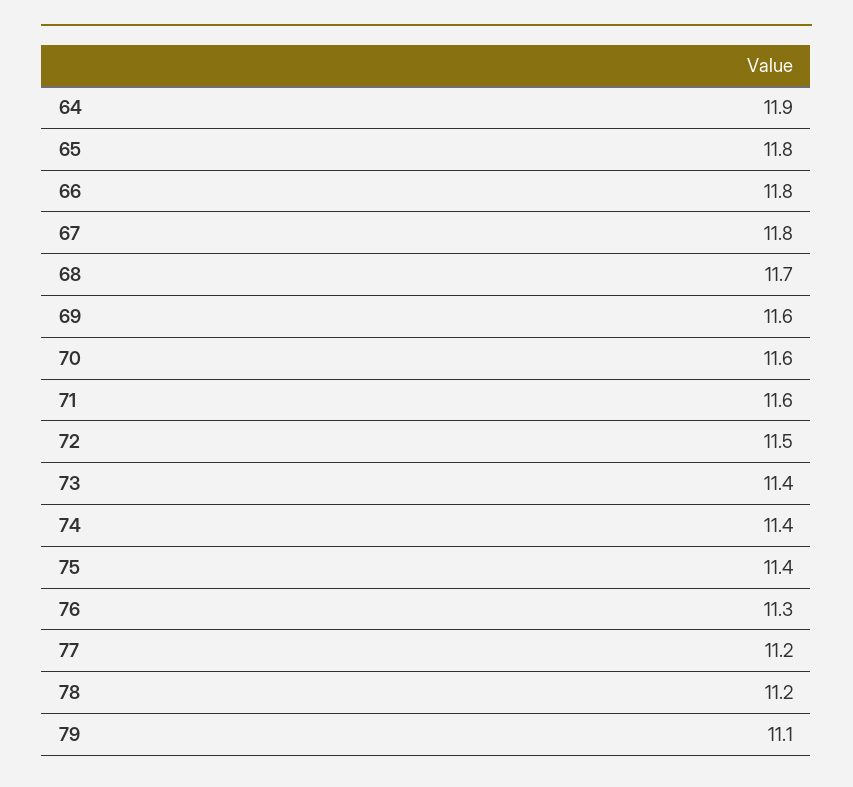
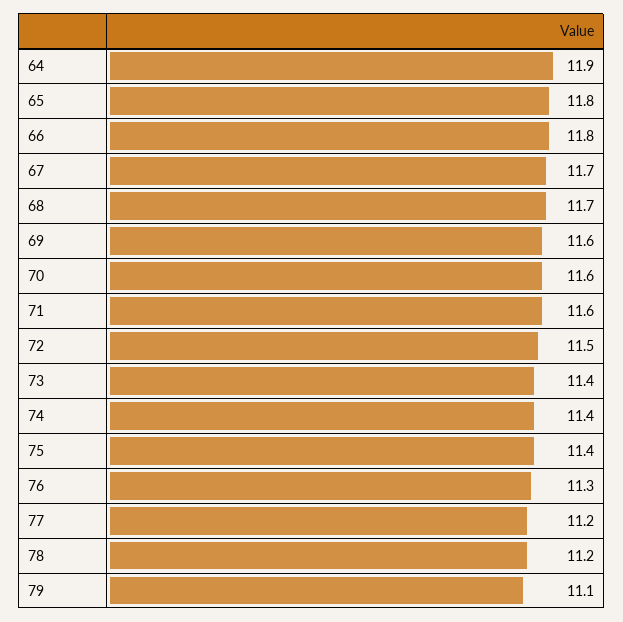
67: 11.8 -> 11.7

